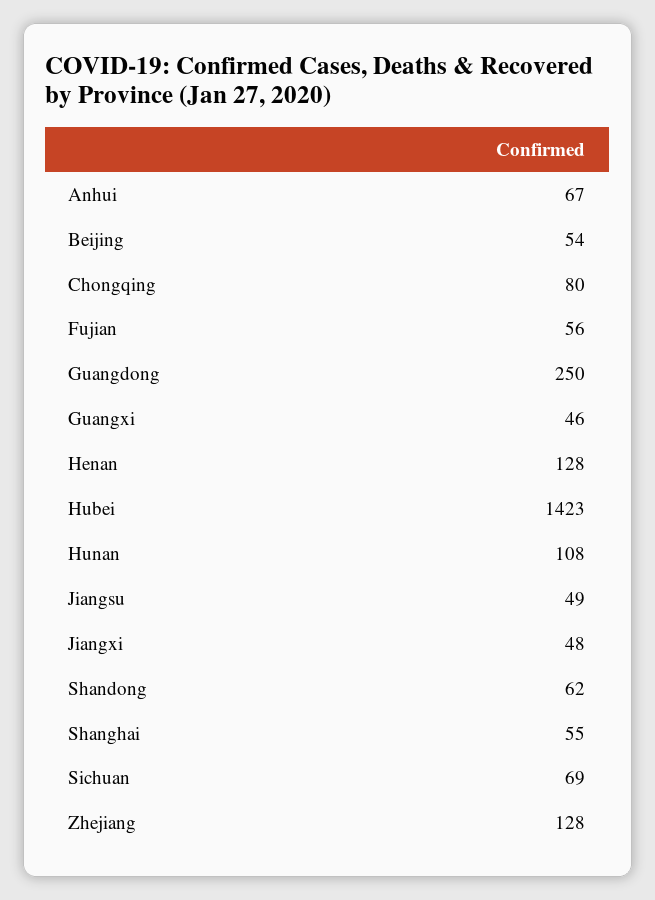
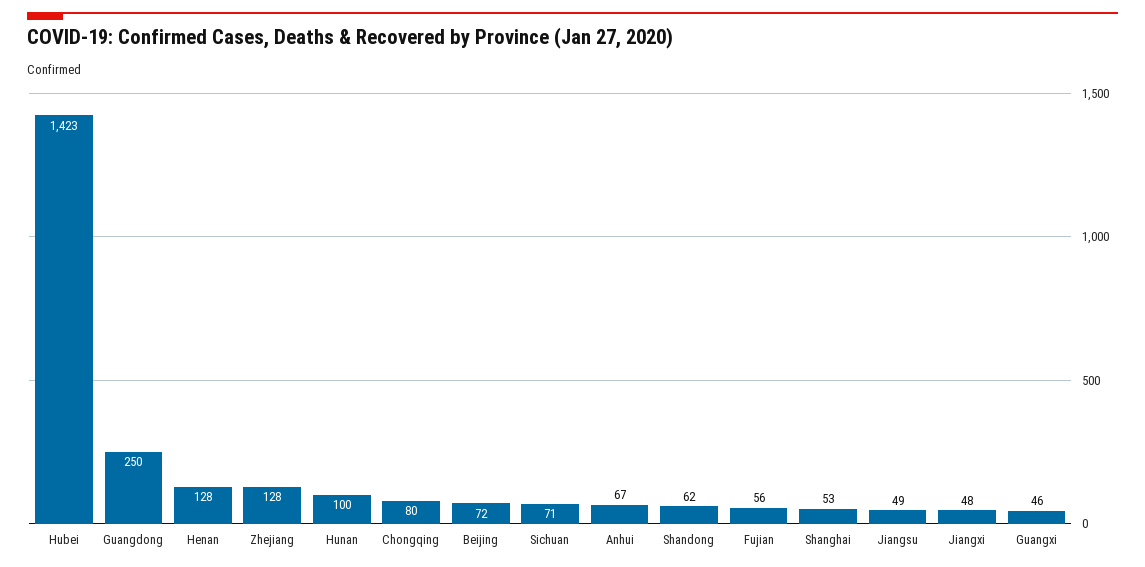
Beijing: 54 -> 72
Hunan: 108 -> 100
Shanghai: 55 -> 53
Sichuan: 69 -> 71

